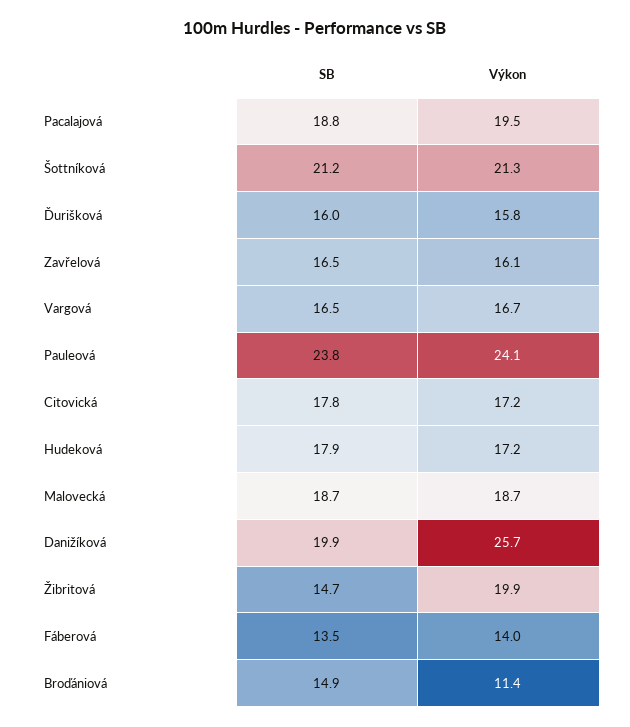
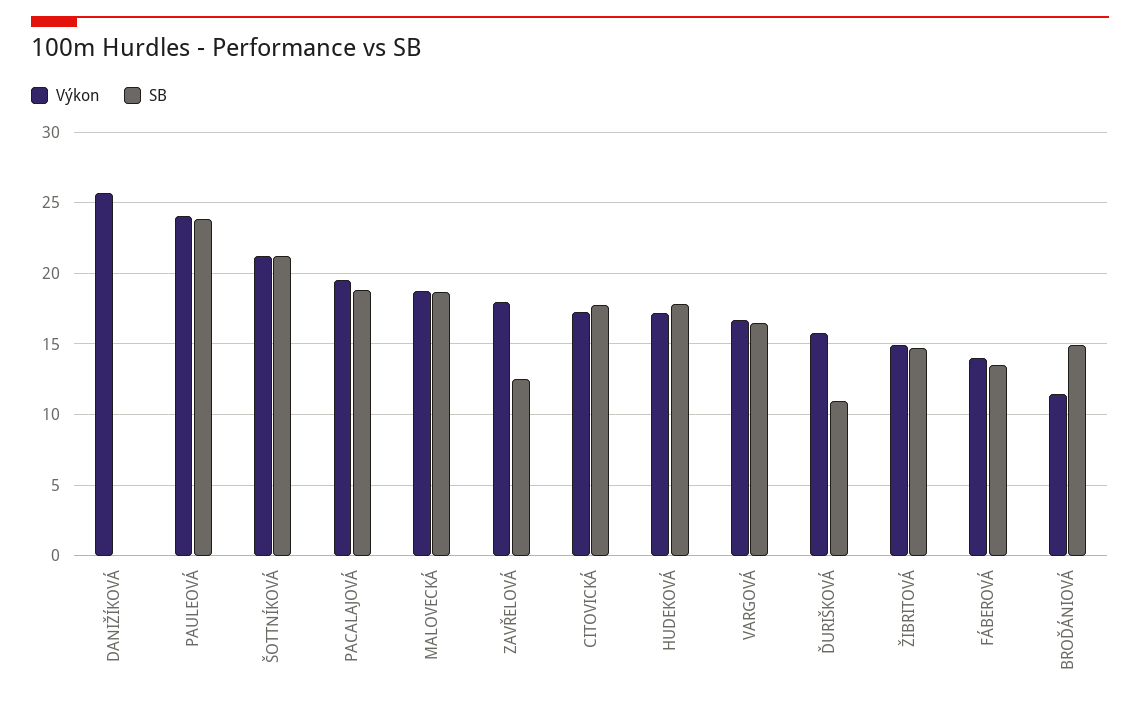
SB, Ďurišková: 16 -> 11
SB, Zavřelová: 16.5 -> 12.5
Výkon, Zavřelová: 16.1 -> 18
SB, Danižíková: 19.9 -> 0
Výkon, Žibritová: 19.9 -> 15

